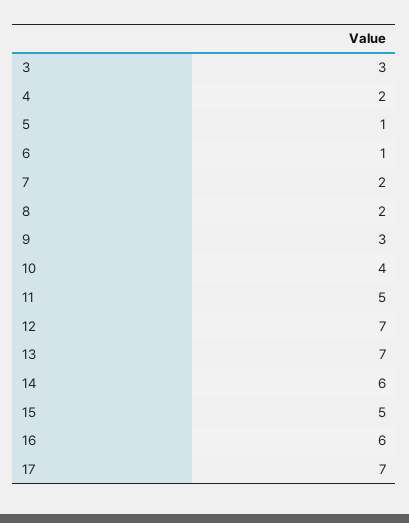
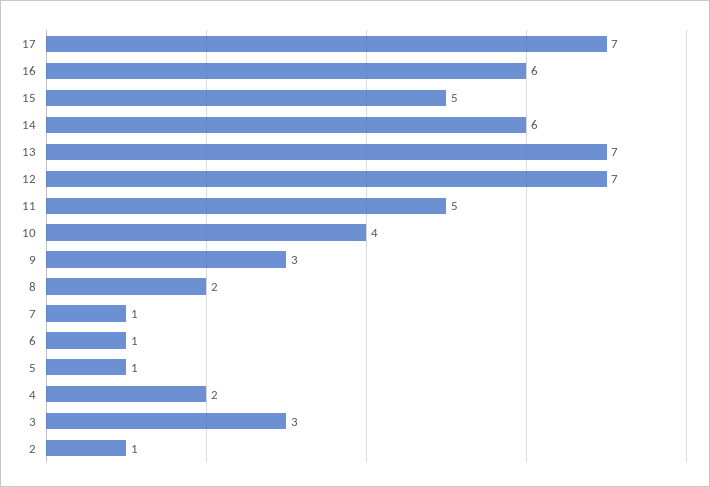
7: 2 -> 1
2: none -> 1

